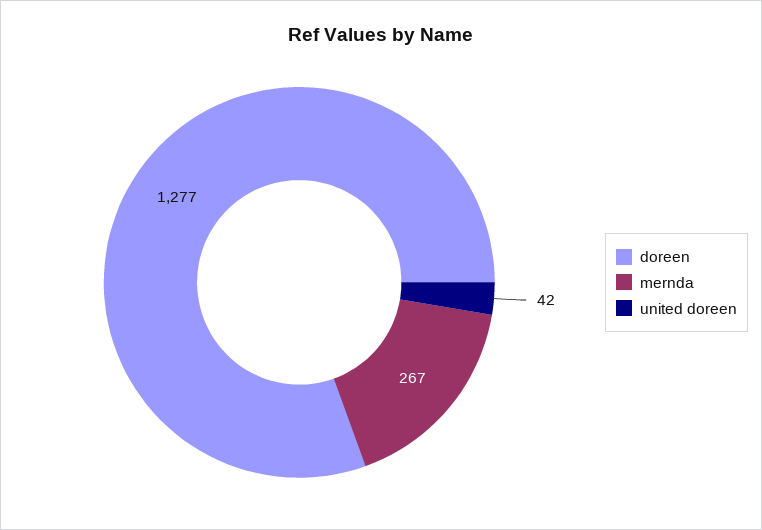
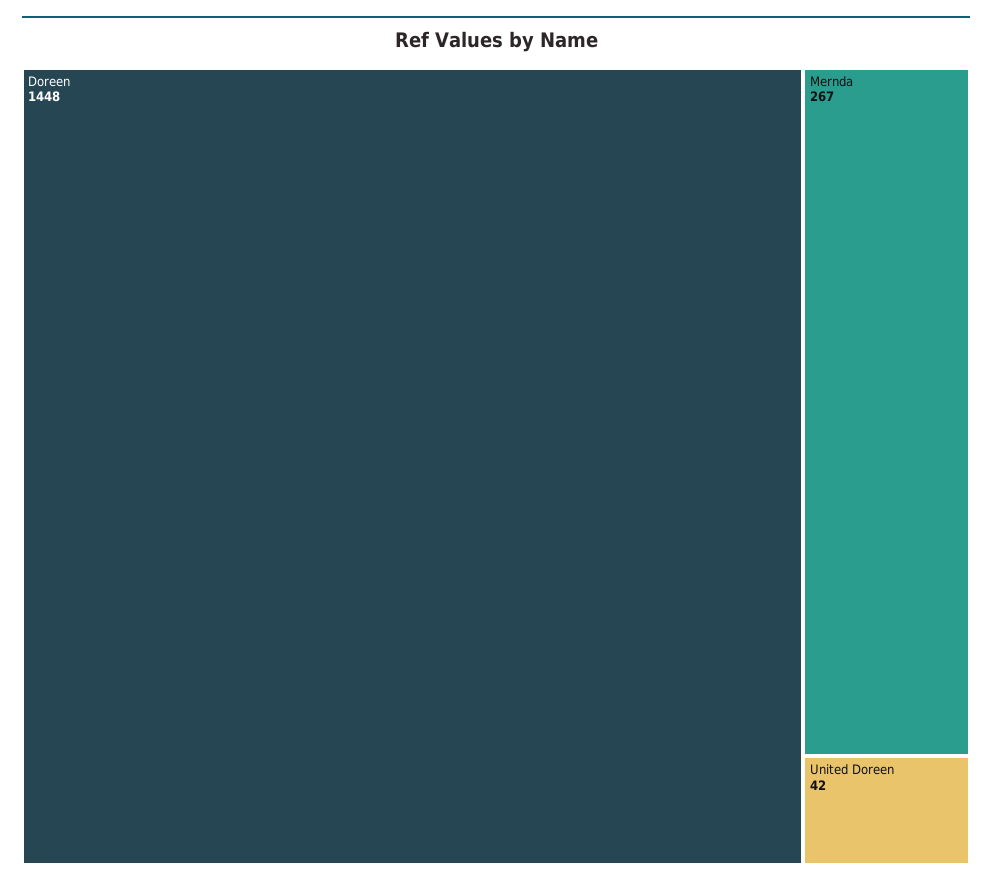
doreen: 1277 -> 1448

